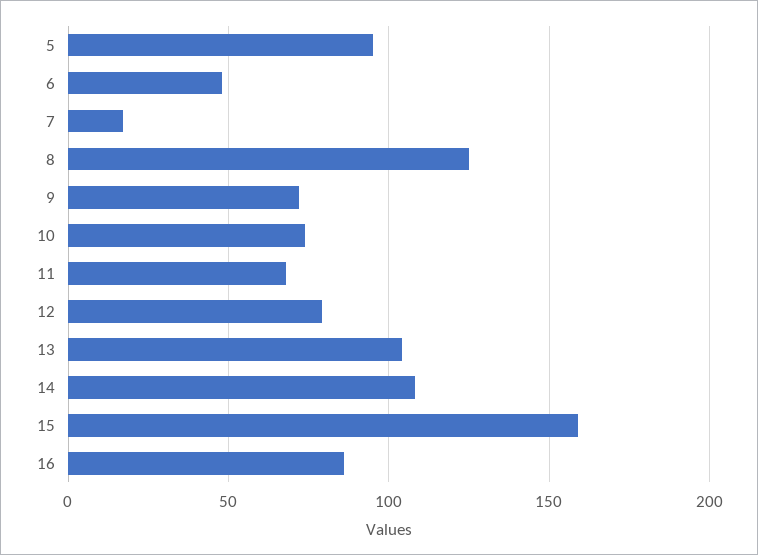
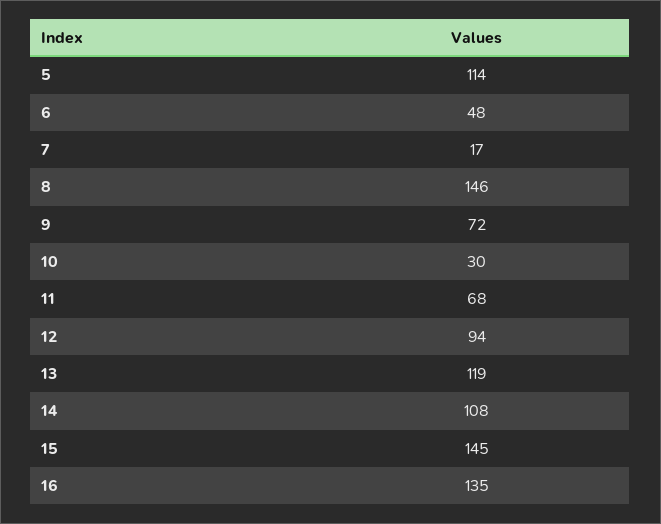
5: 95 -> 114
8: 125 -> 146
10: 75 -> 30
12: 80 -> 94
13: 105 -> 119
15: 160 -> 145
16: 85 -> 135

